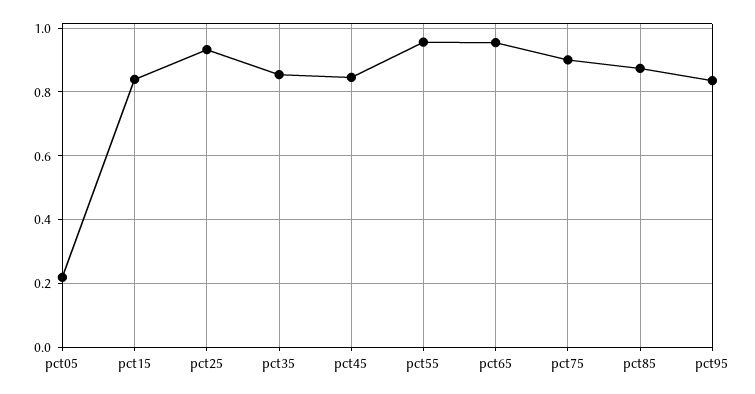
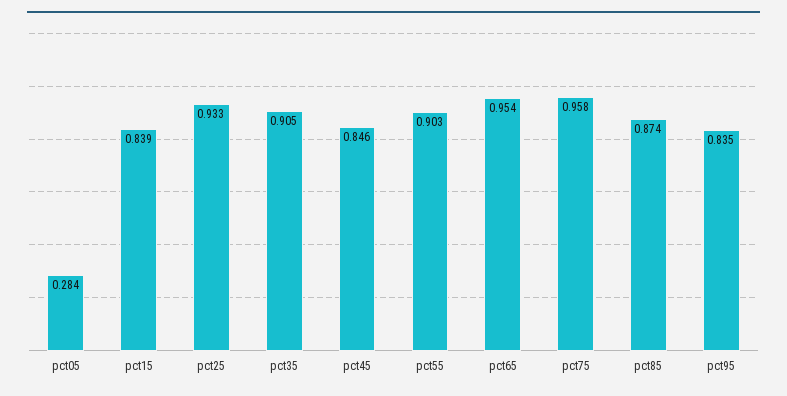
pct05: 0.22 -> 0.284
pct35: 0.86 -> 0.905
pct55: 0.96 -> 0.903
pct75: 0.9 -> 0.958

